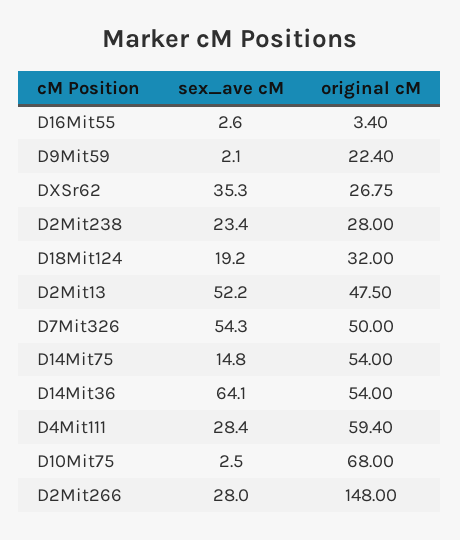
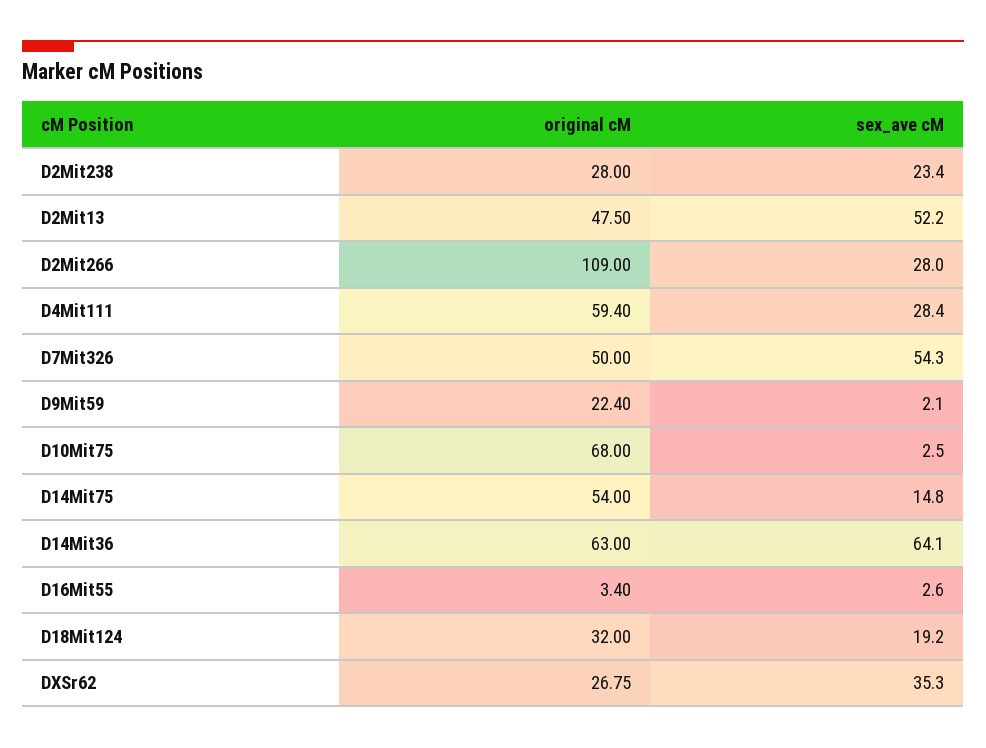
original cM, D14Mit36: 54 -> 63
original cM, D2Mit266: 148 -> 109

